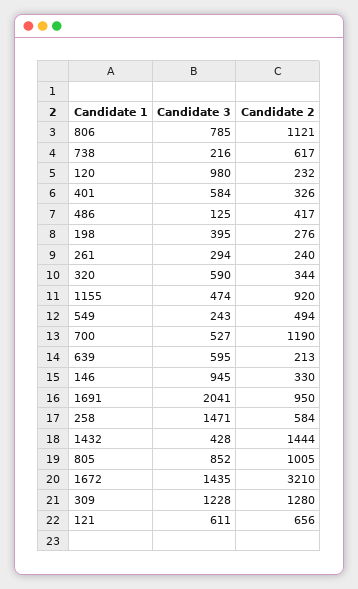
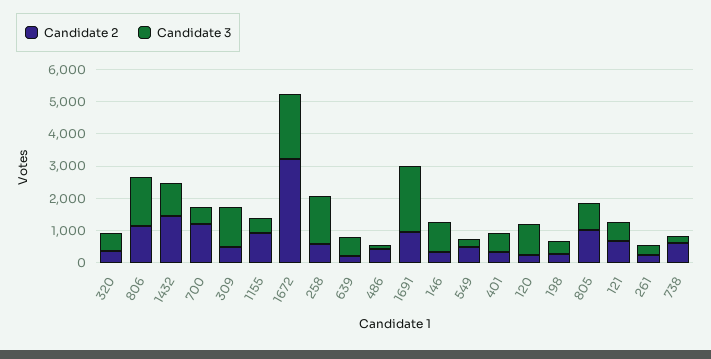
Candidate 3, 806: 785 -> 1500
Candidate 3, 1432: 428 -> 1000
Candidate 3, 1672: 1435 -> 2000
Candidate 2, 309: 1280 -> 500

